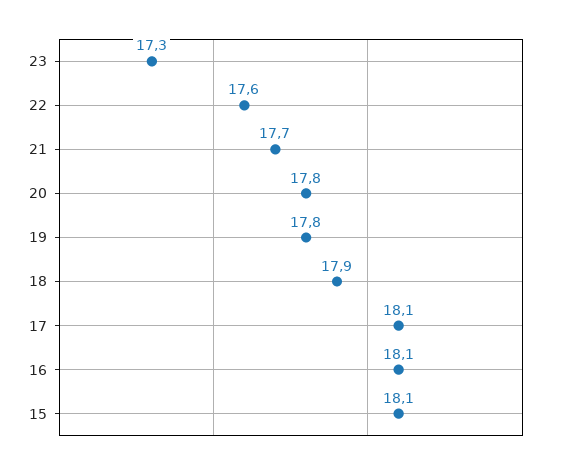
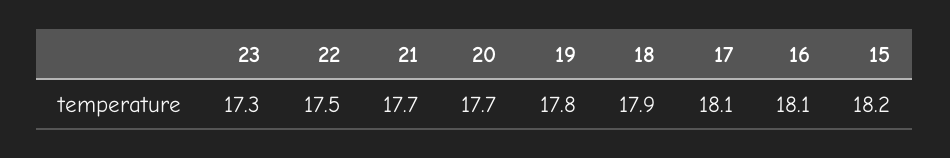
22: 17.6 -> 17.5
20: 17.8 -> 17.7
15: 18.1 -> 18.2

